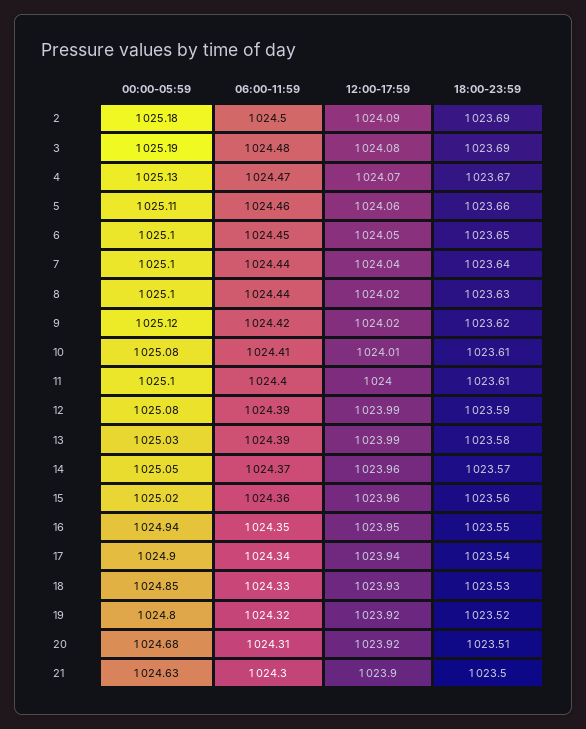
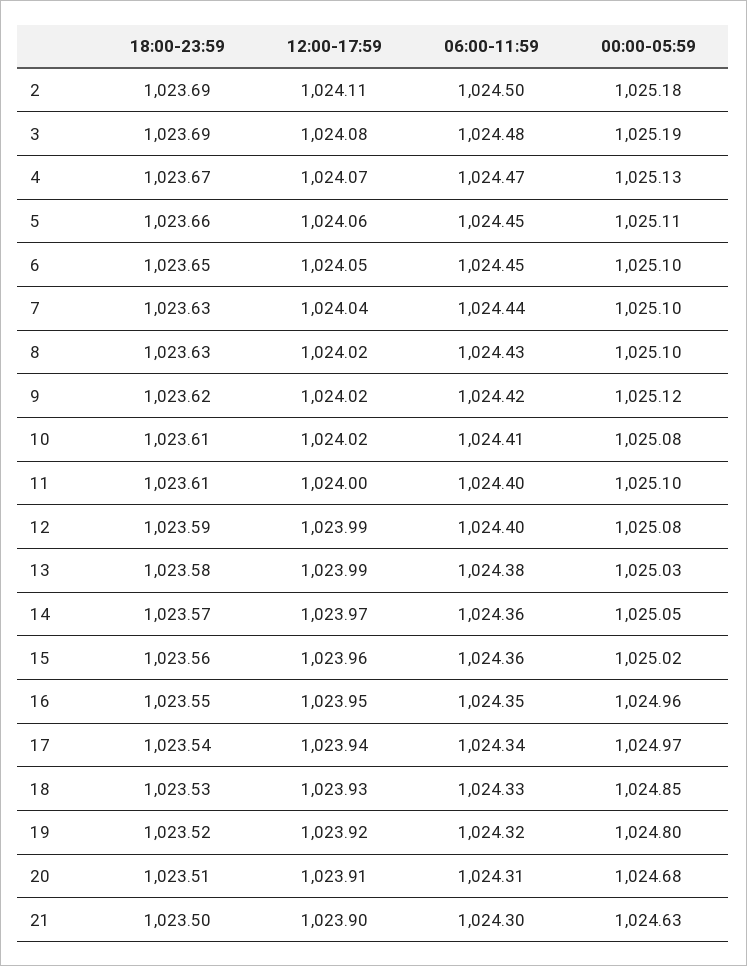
12:00-17:59, 2: 1024.09 -> 1024.11
06:00-11:59, 5: 1024.46 -> 1024.45
18:00-23:59, 7: 1023.64 -> 1023.63
06:00-11:59, 8: 1024.44 -> 1024.43
12:00-17:59, 10: 1024.01 -> 1024.02
06:00-11:59, 12: 1024.39 -> 1024.4
06:00-11:59, 13: 1024.39 -> 1024.38
06:00-11:59, 14: 1024.37 -> 1024.36
12:00-17:59, 14: 1023.96 -> 1023.97
00:00-05:59, 16: 1024.94 -> 1024.96
00:00-05:59, 17: 1024.9 -> 1024.97
12:00-17:59, 20: 1023.92 -> 1023.91

